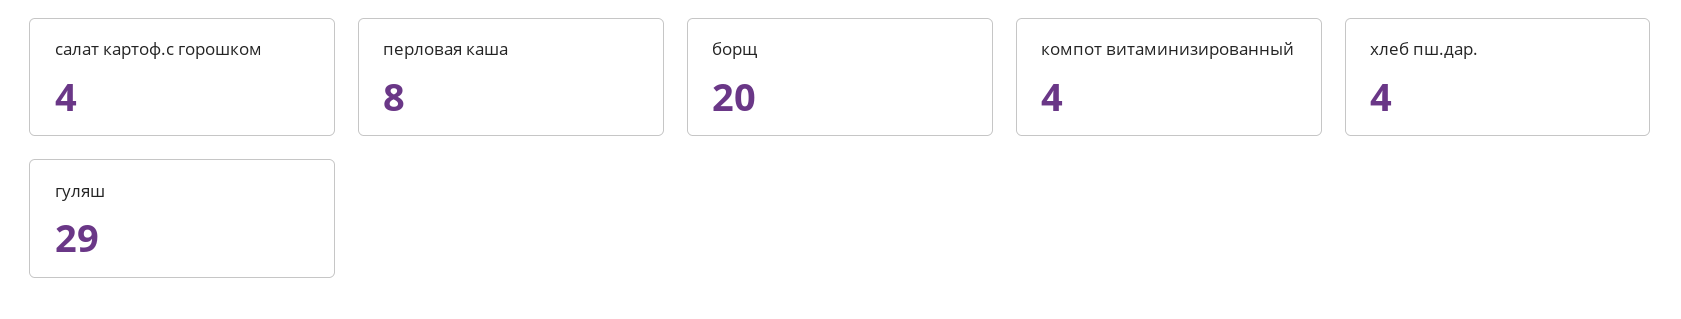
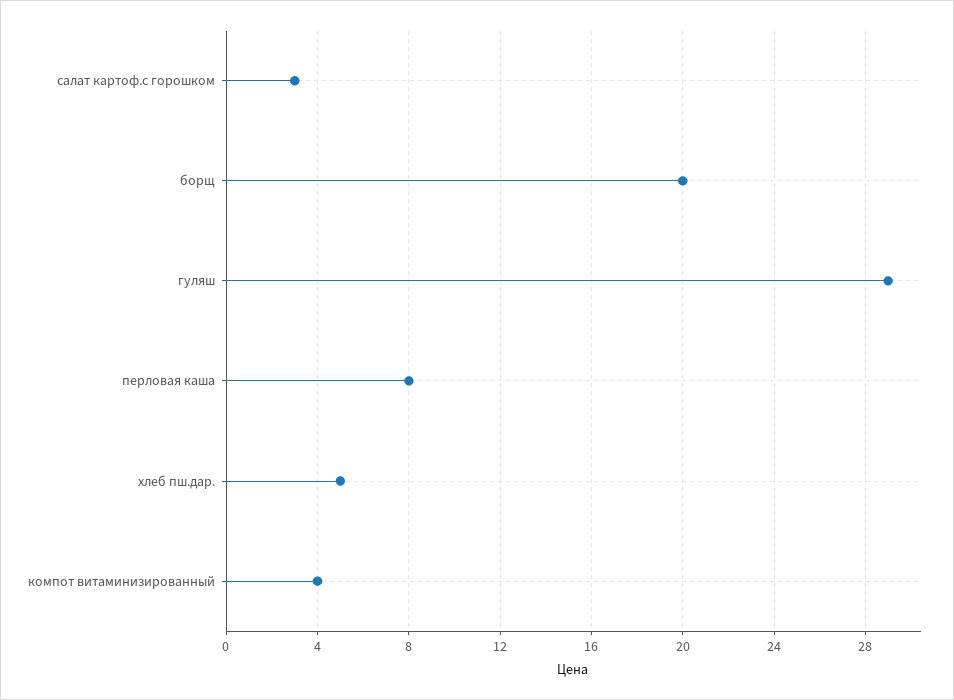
салат картоф.с горошком: 4 -> 3
хлеб пш.дар.: 4 -> 5

